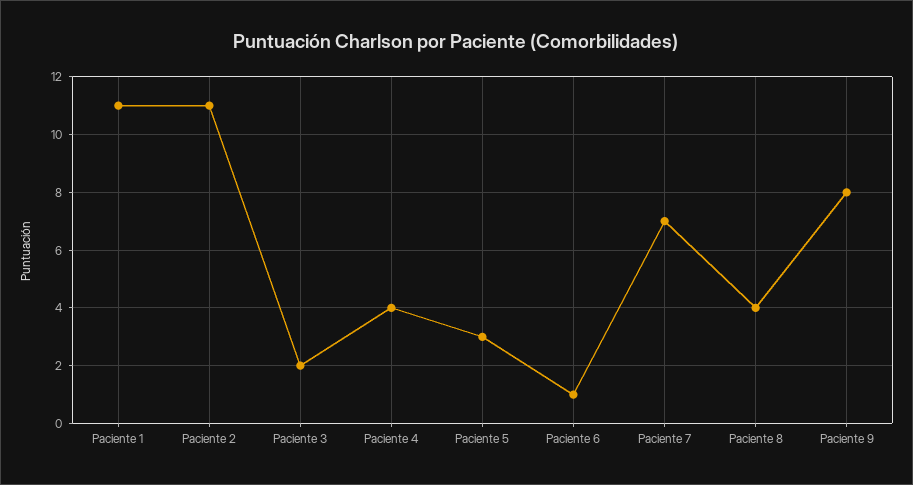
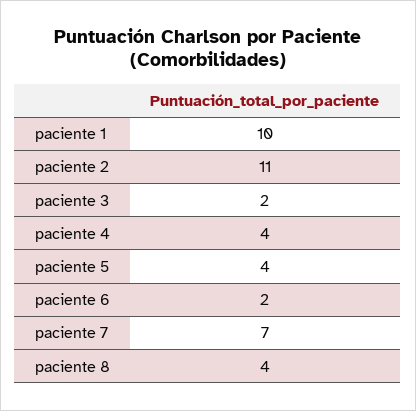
Paciente 1: 11 -> 10
Paciente 5: 3 -> 4
Paciente 6: 1 -> 2
Paciente 9: 8 -> none

